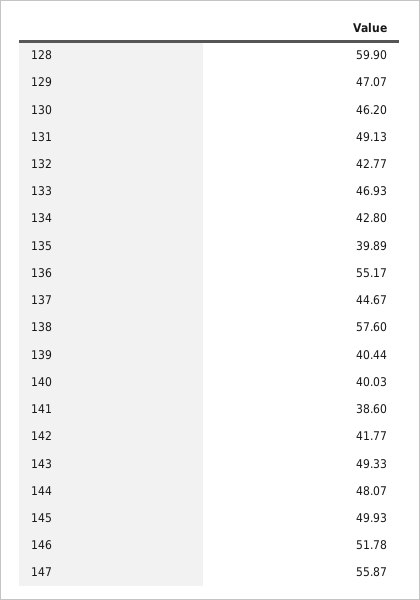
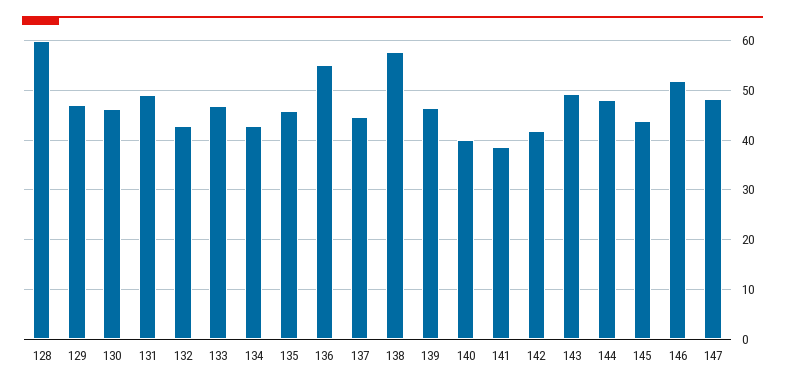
135: 39.89 -> 46
139: 40.44 -> 46
145: 49.93 -> 44
147: 55.87 -> 48

